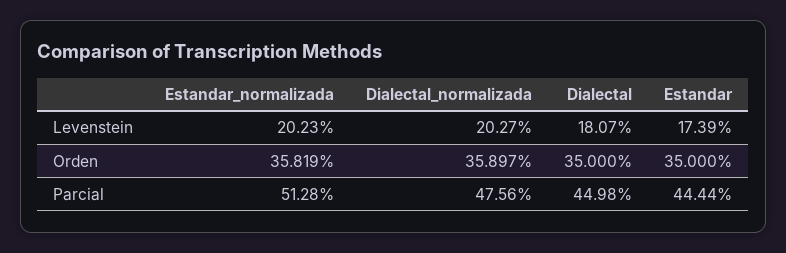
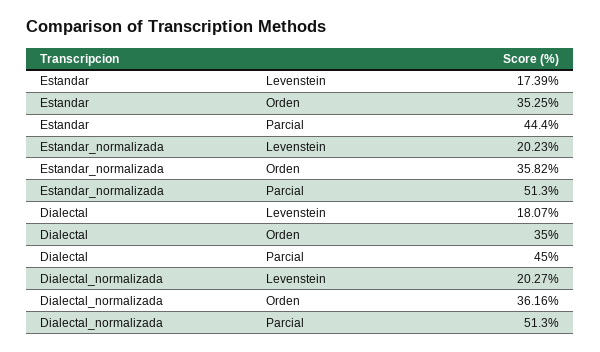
Dialectal_normalizada, Orden: 35.897 -> 36.16
Estandar, Orden: 35 -> 35.25
Dialectal_normalizada, Parcial: 47.56 -> 51.3

